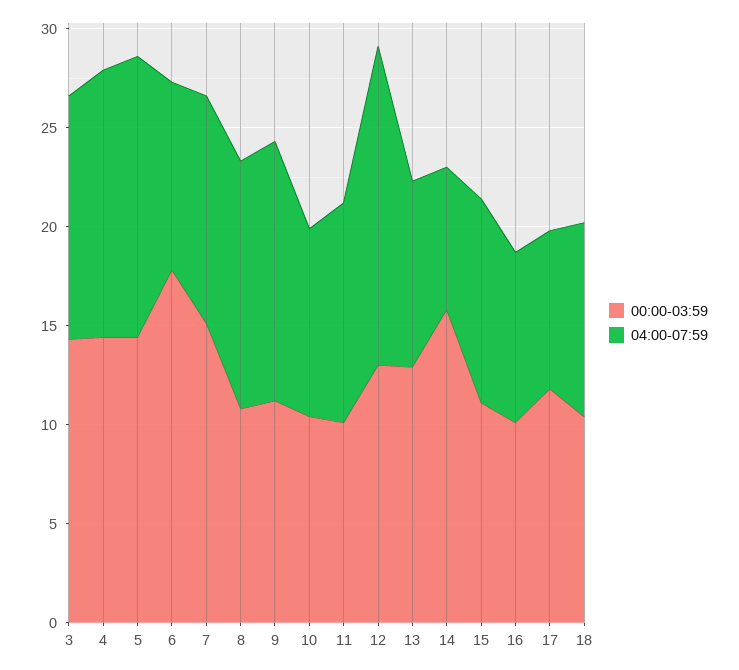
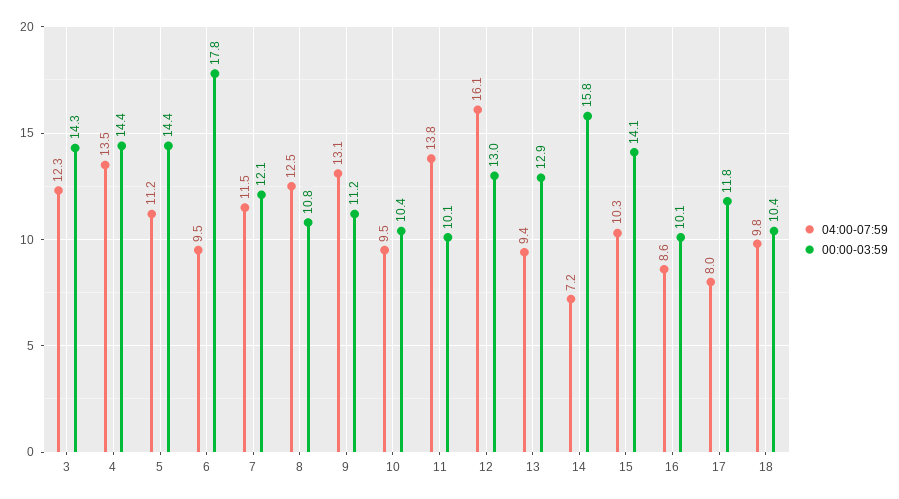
04:00-07:59, 5: 14 -> 11.2
00:00-03:59, 7: 15 -> 12.1
04:00-07:59, 11: 11 -> 13.8
00:00-03:59, 15: 11 -> 14.1

